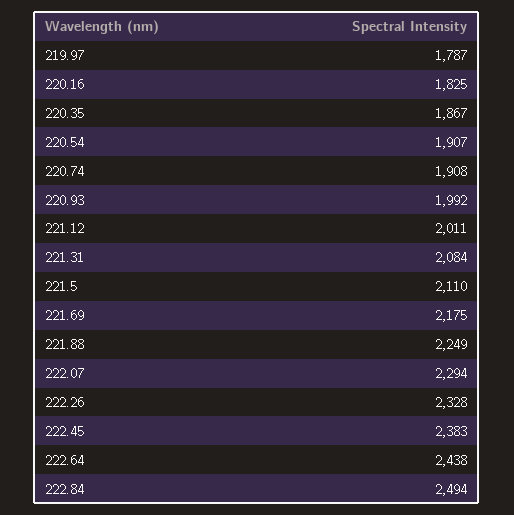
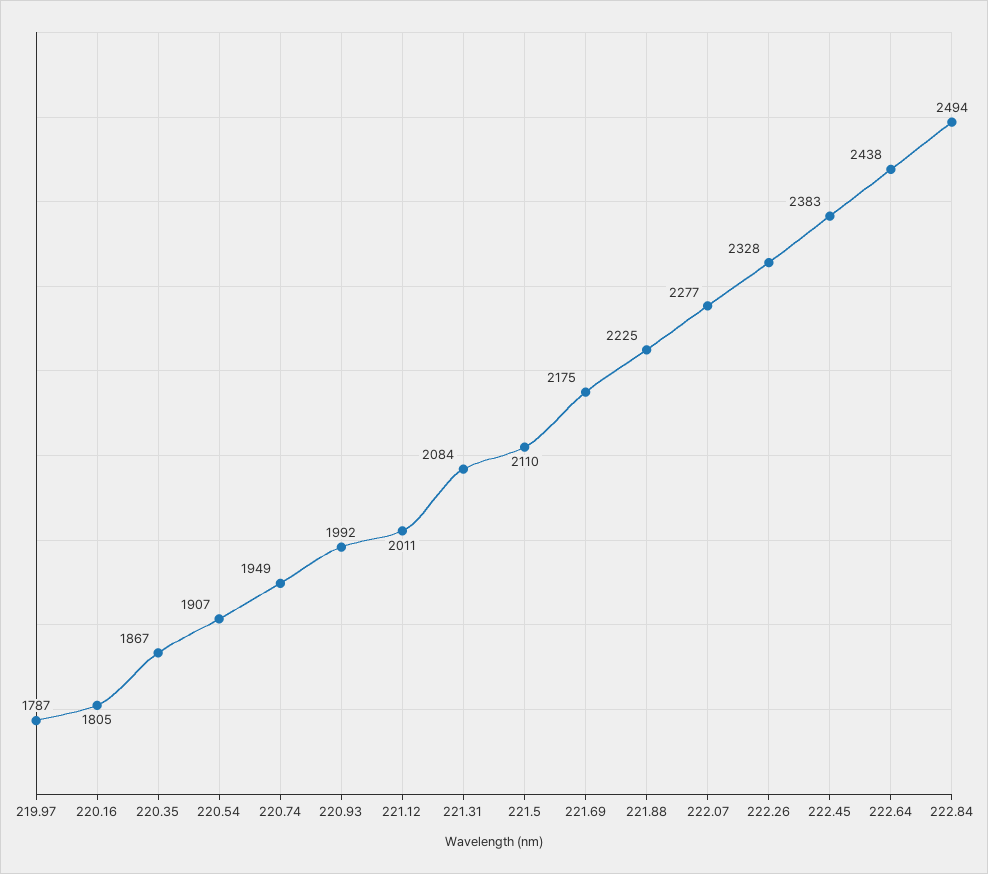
220.16: 1825 -> 1805
220.74: 1908 -> 1949
221.88: 2249 -> 2225
222.07: 2294 -> 2277

